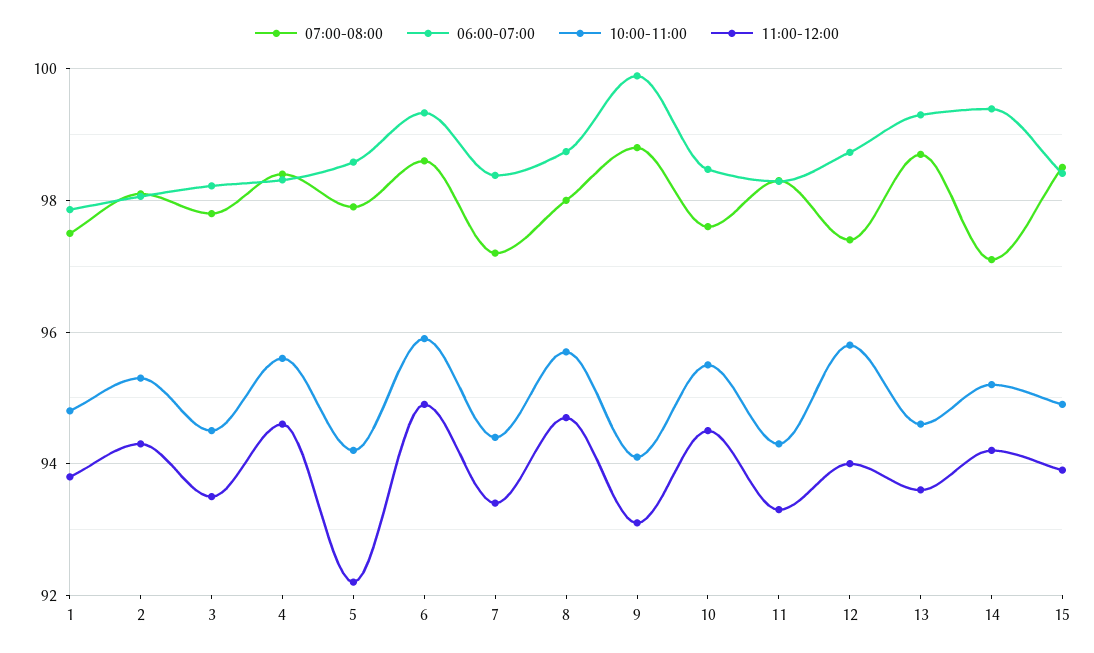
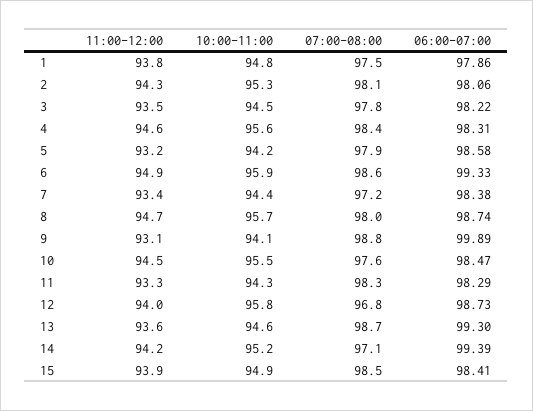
11:00-12:00, 5: 92.2 -> 93.2
07:00-08:00, 12: 97.4 -> 96.8

